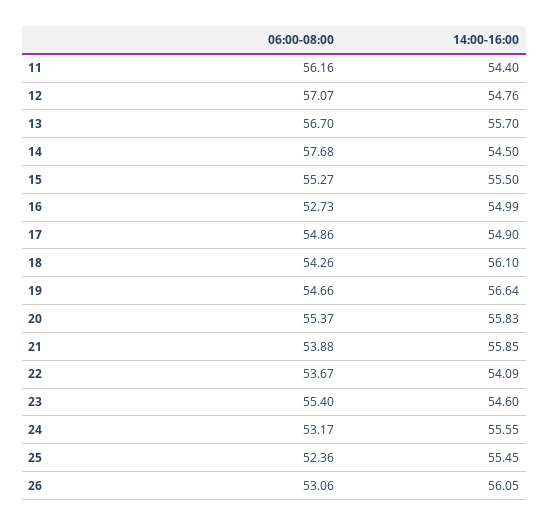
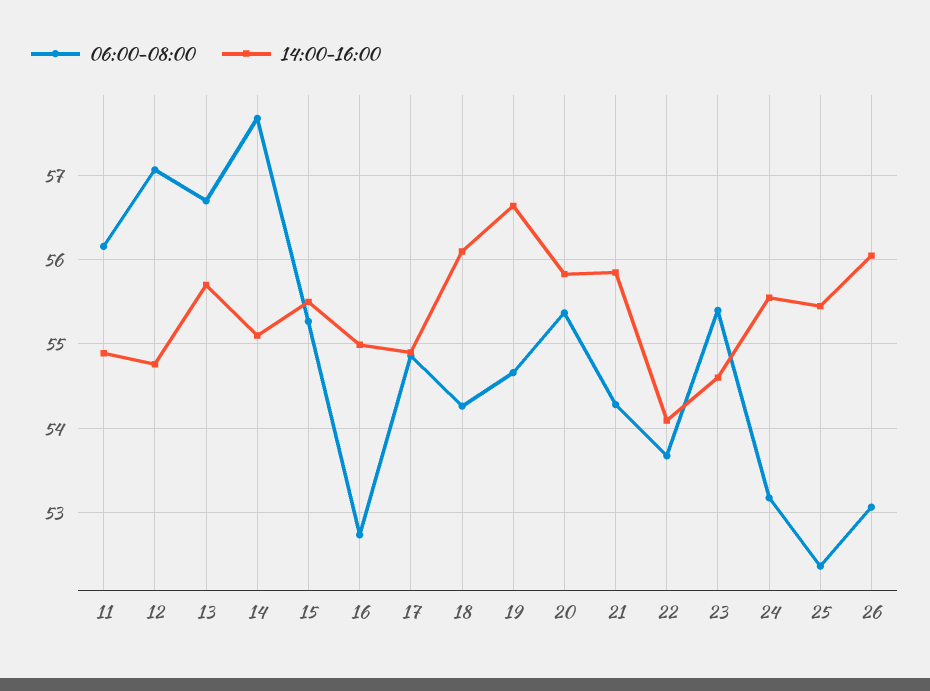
14:00-16:00, 11: 54.4 -> 54.9
14:00-16:00, 14: 54.5 -> 55.1
06:00-08:00, 21: 53.88 -> 54.3

